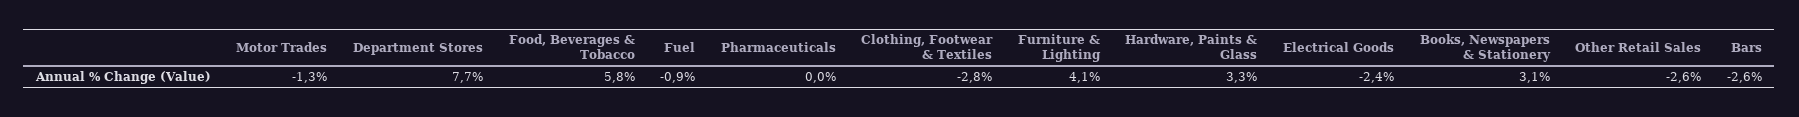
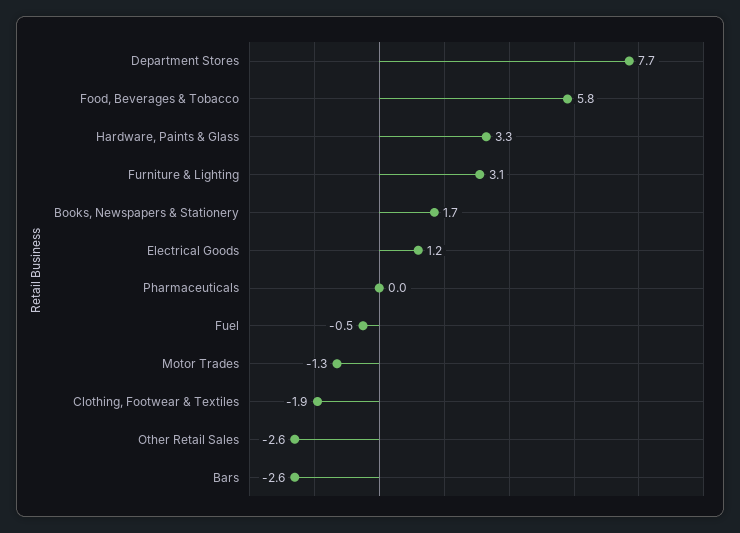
Fuel: -0.9 -> -0.5
Clothing, Footwear & Textiles: -2.8 -> -1.9
Furniture & Lighting: 4.1 -> 3.1
Electrical Goods: -2.4 -> 1.2
Books, Newspapers & Stationery: 3.1 -> 1.7

